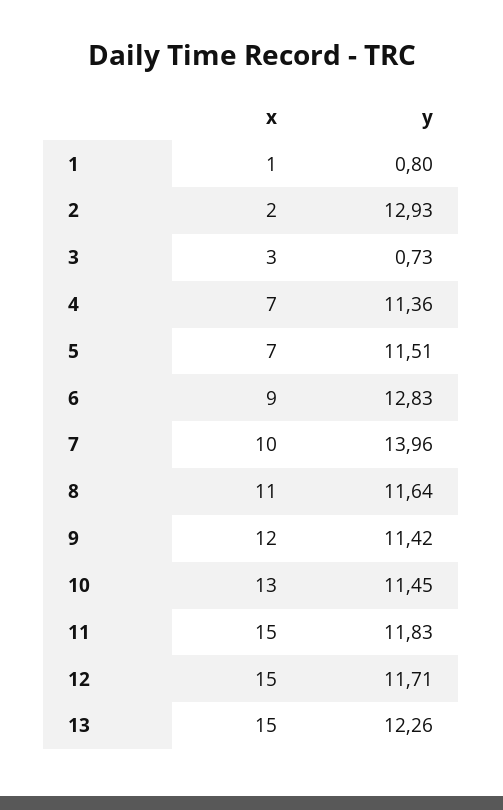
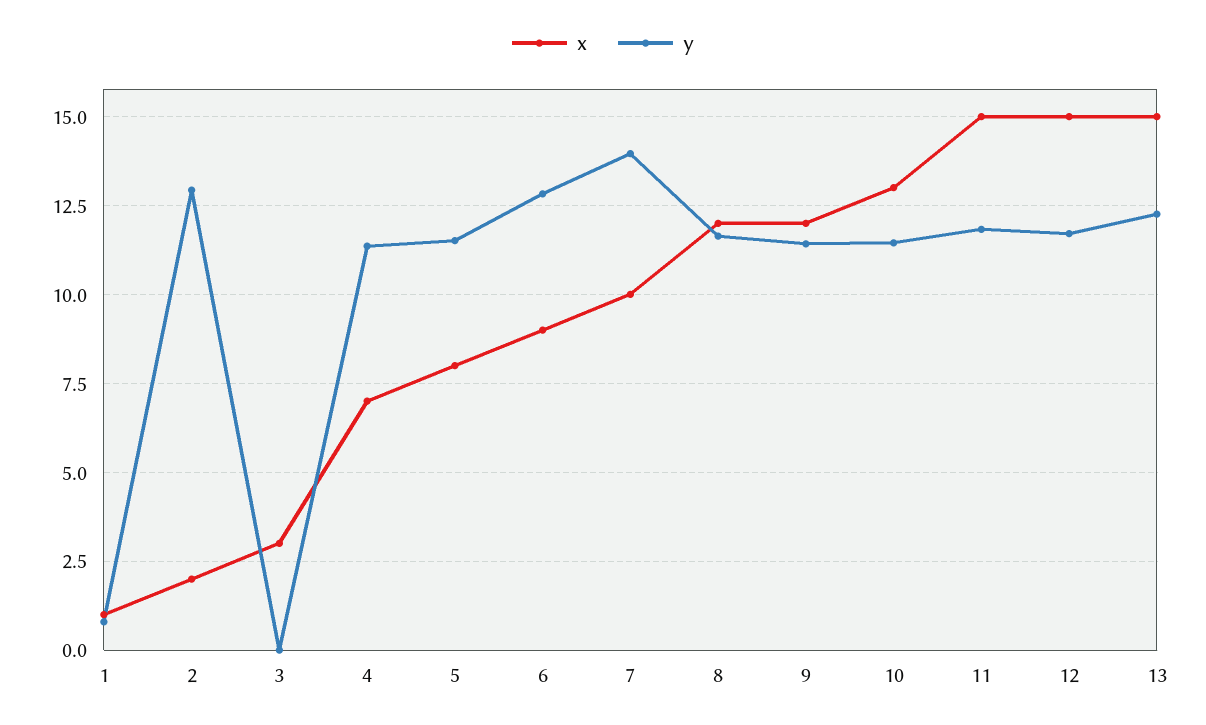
y, 3: 0.73 -> 0
x, 5: 7 -> 8
x, 8: 11 -> 12

